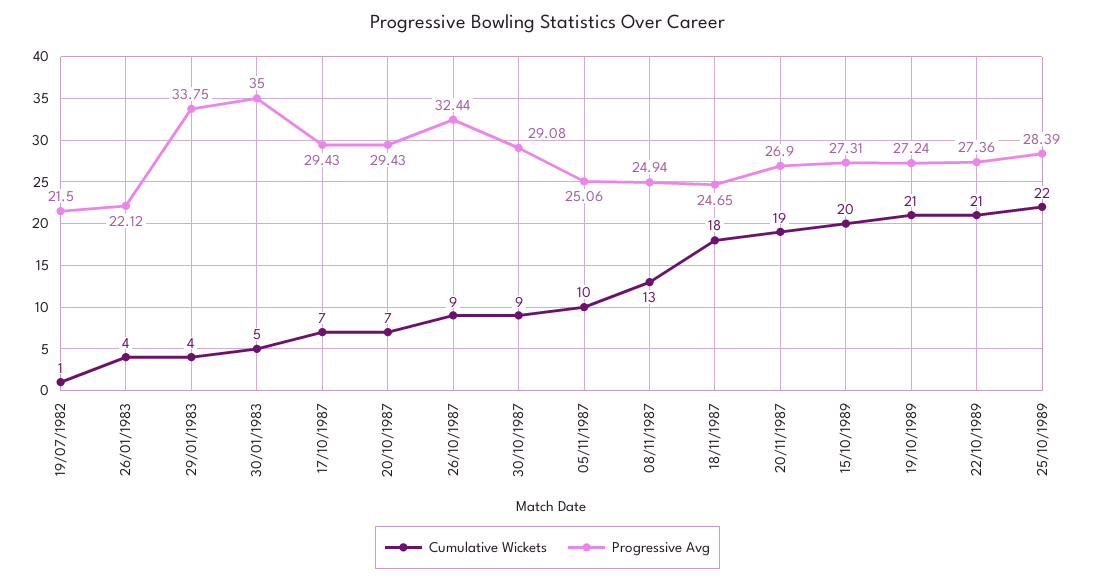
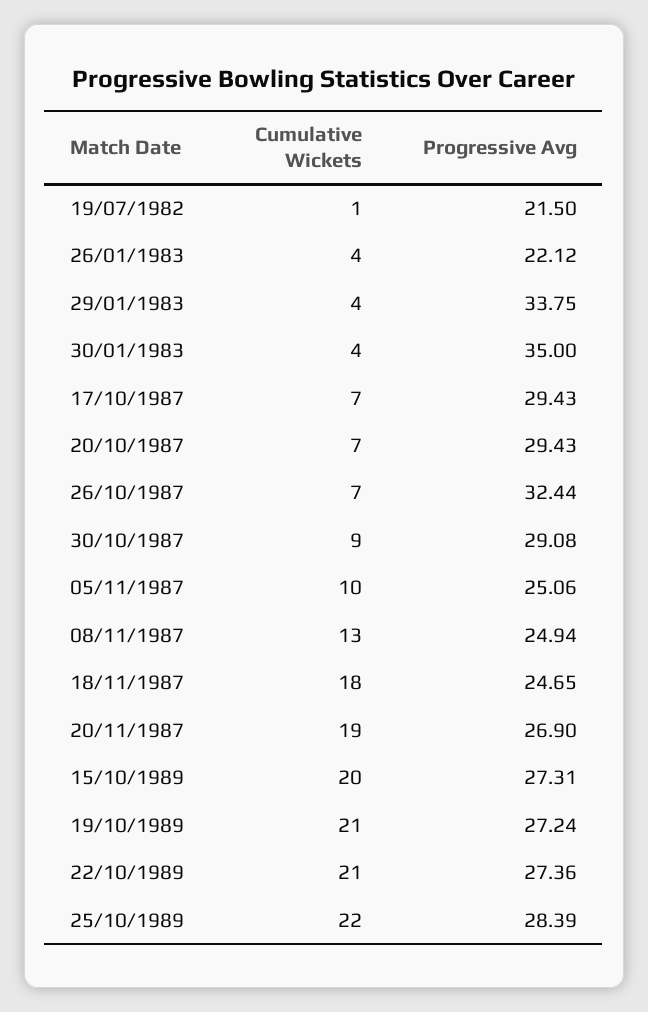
Cumulative Wickets, 30/01/1983: 5 -> 4
Cumulative Wickets, 26/10/1987: 9 -> 7

